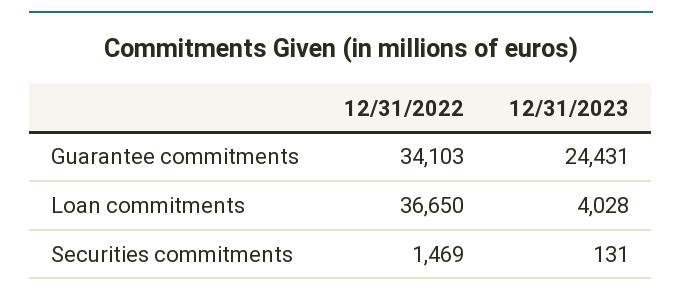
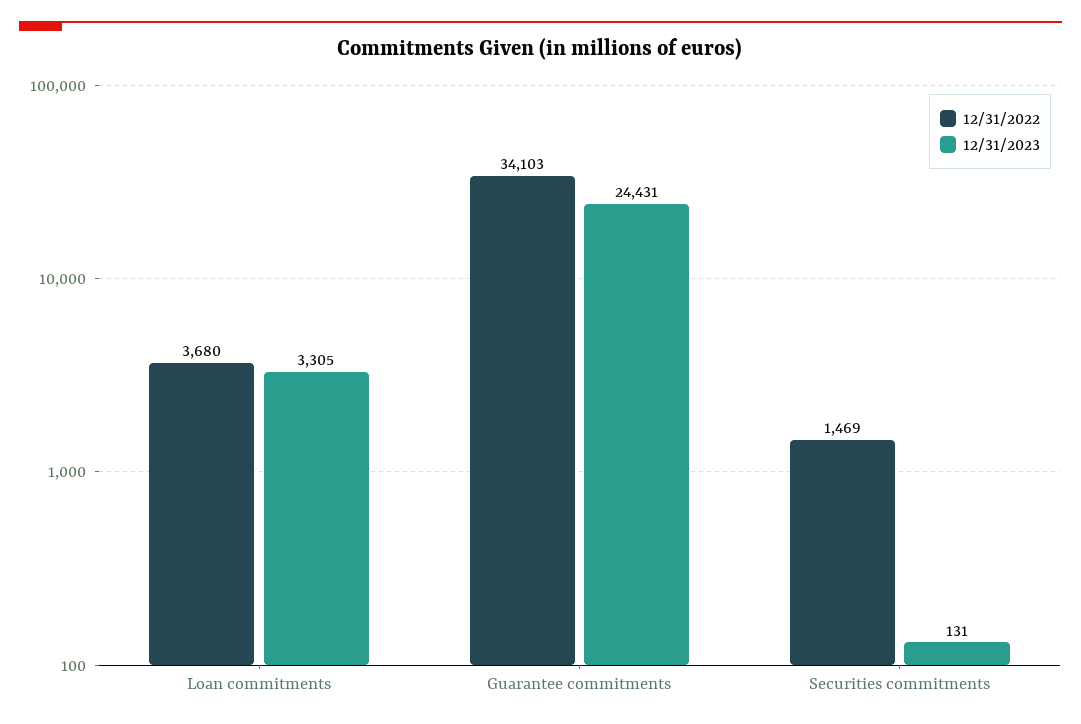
12/31/2022, Loan commitments: 36650 -> 3680
12/31/2023, Loan commitments: 4028 -> 3305

